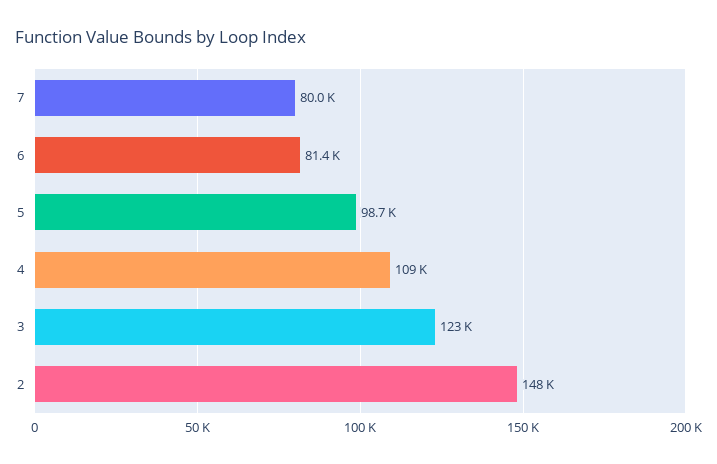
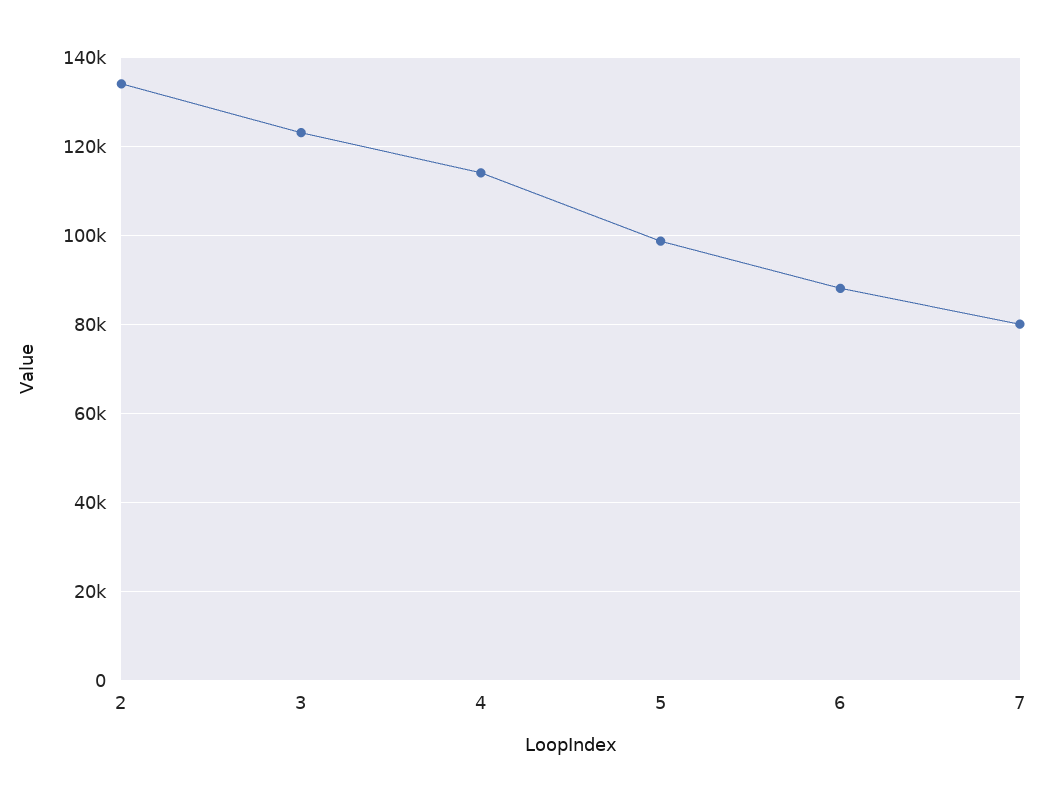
6: 81400 -> 88000
4: 109000 -> 114000
2: 148000 -> 134000

